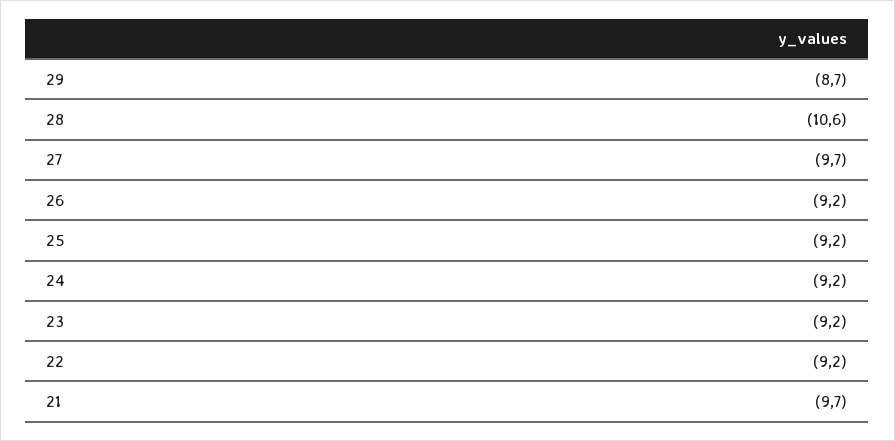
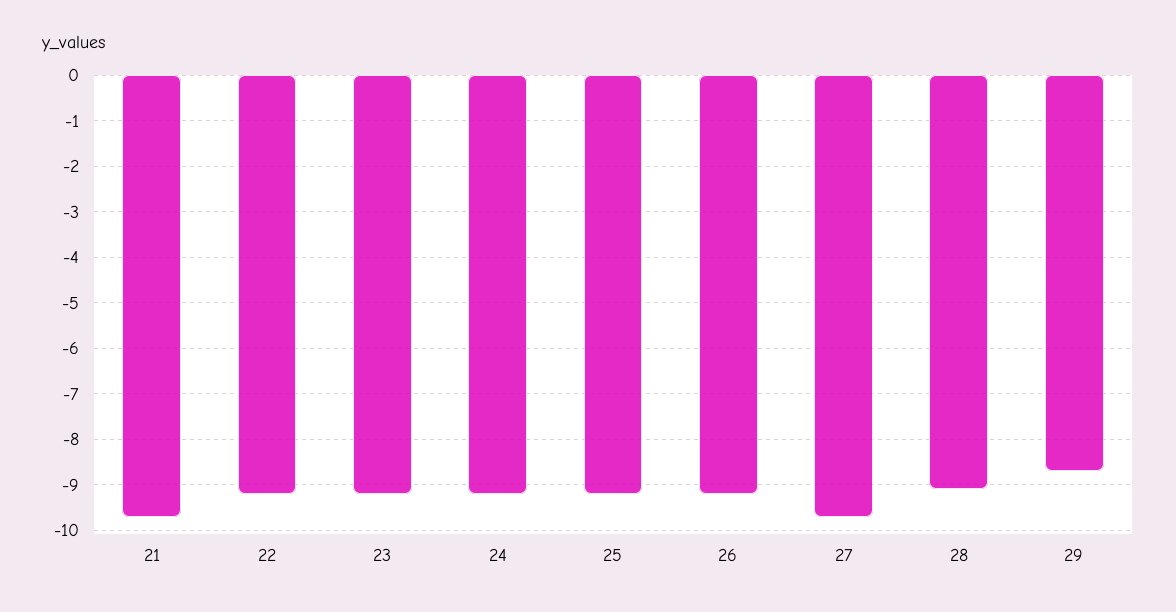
28: -10.6 -> -9

